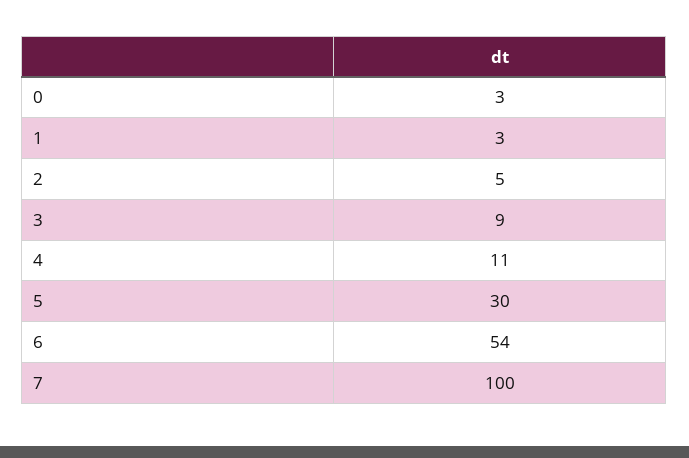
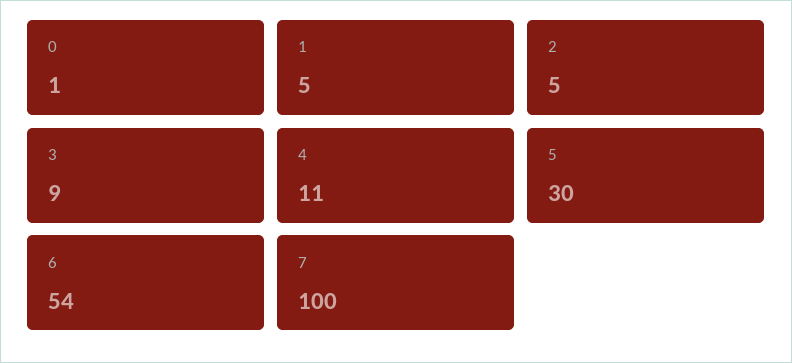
0: 3 -> 1
1: 3 -> 5

